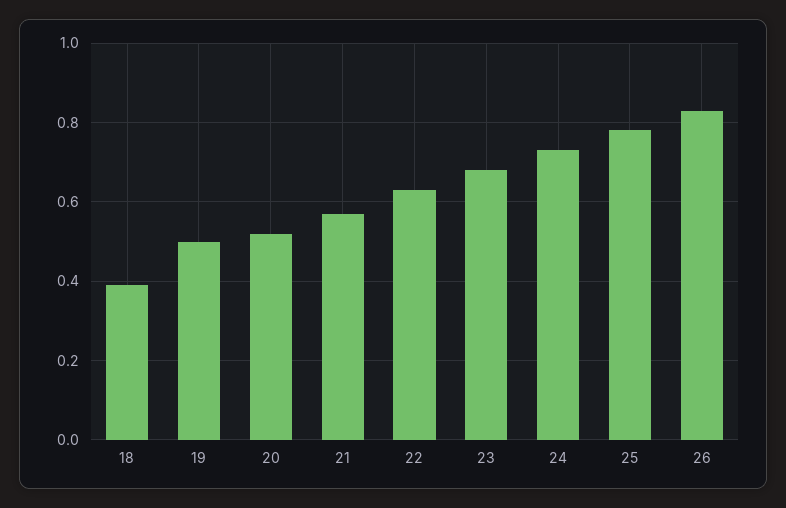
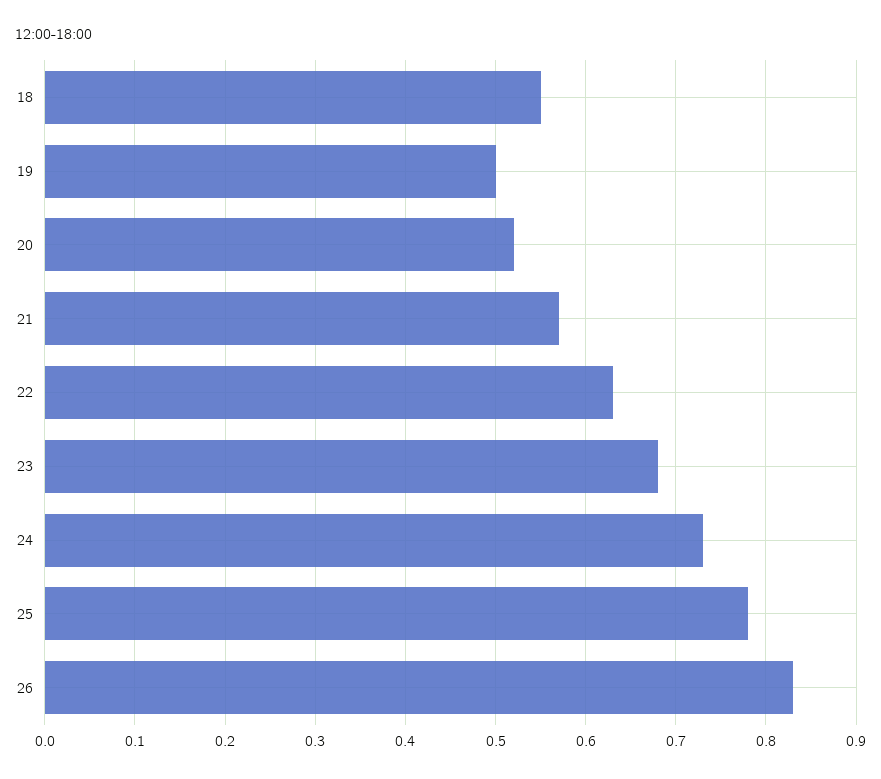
18: 0.4 -> 0.55

